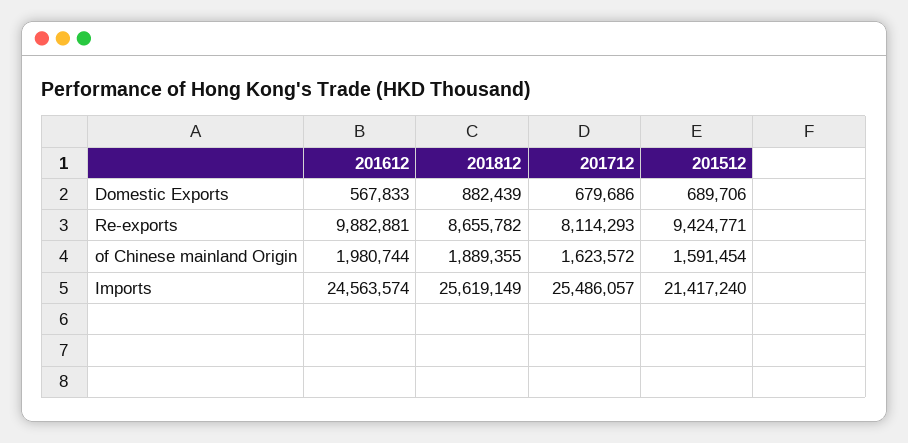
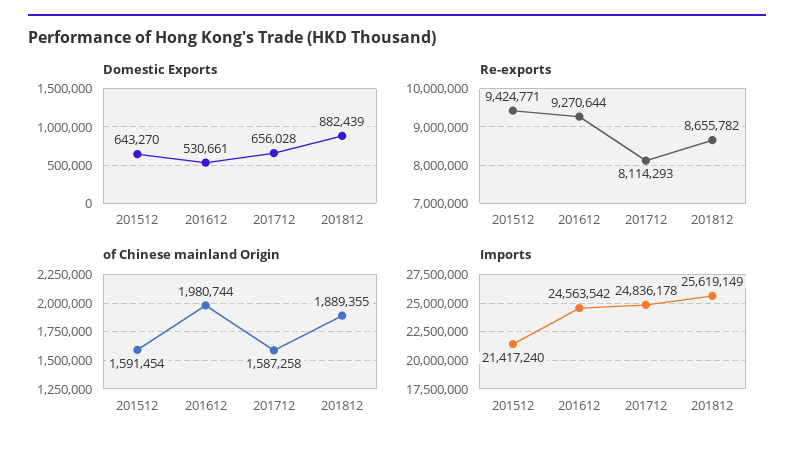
Domestic Exports, 201612: 567833 -> 530661
Domestic Exports, 201712: 679686 -> 656028
Domestic Exports, 201512: 689706 -> 643270
Re-exports, 201612: 9882881 -> 9270644
of Chinese mainland Origin, 201712: 1623572 -> 1587258
Imports, 201612: 24563574 -> 24563542
Imports, 201712: 25486057 -> 24836178

